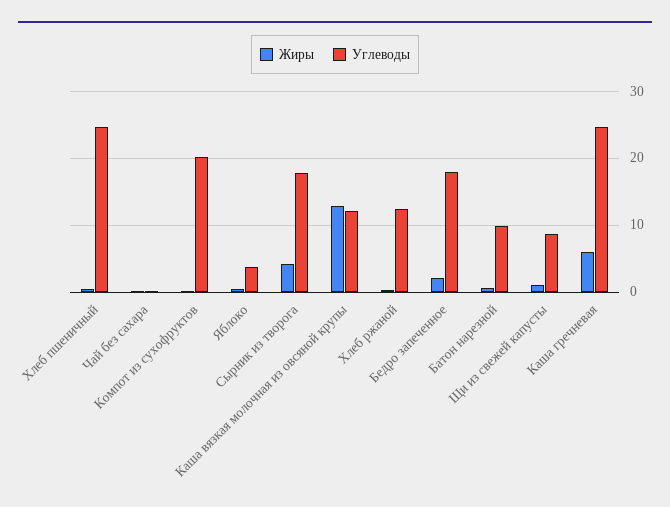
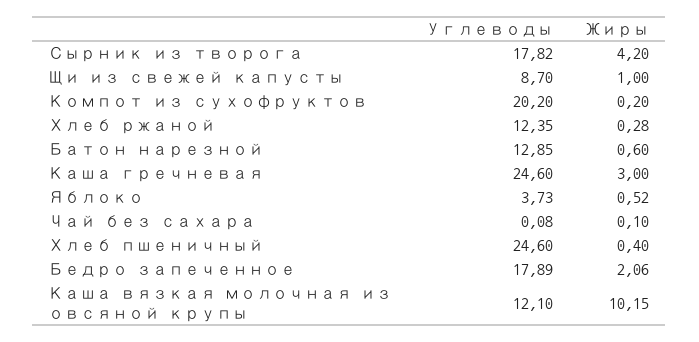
Жиры, Каша вязкая молочная из овсяной крупы: 13 -> 10.15
Углеводы, Батон нарезной: 10 -> 12.85
Жиры, Каша гречневая: 6 -> 3

